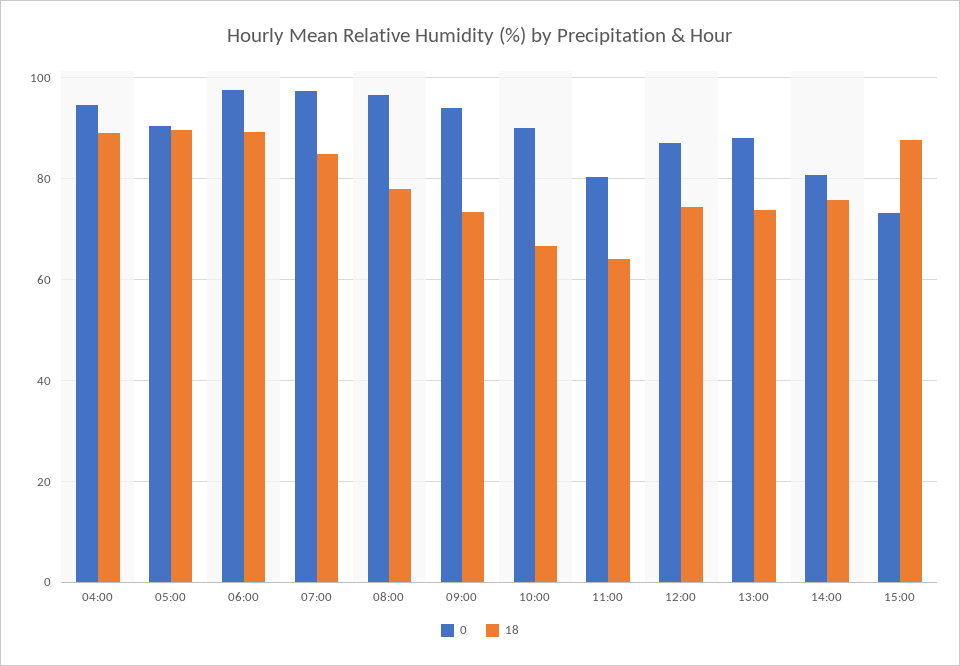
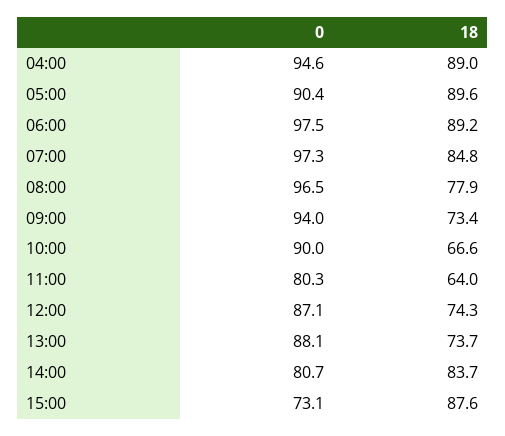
18, 14:00: 76 -> 83.7

